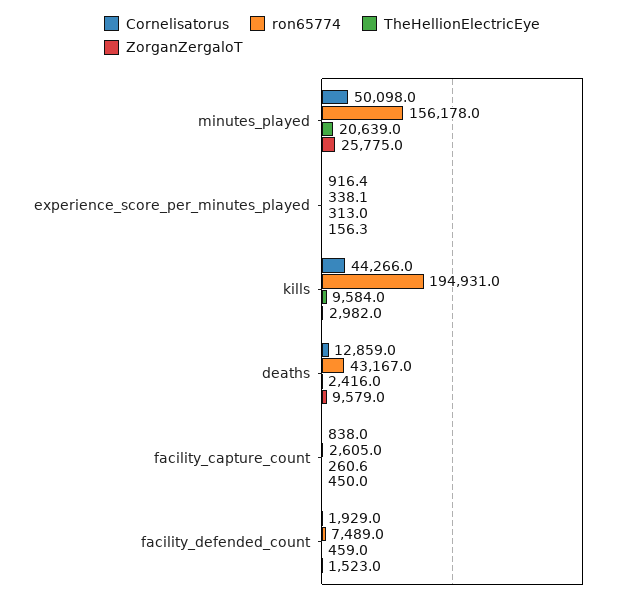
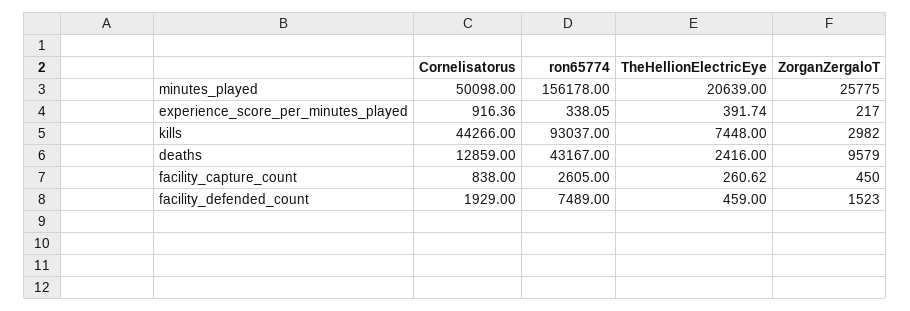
TheHellionElectricEye, experience_score_per_minutes_played: 313 -> 391.74
ZorganZergaloT, experience_score_per_minutes_played: 156.3 -> 217
ron65774, kills: 194931 -> 93037
TheHellionElectricEye, kills: 9584 -> 7448

